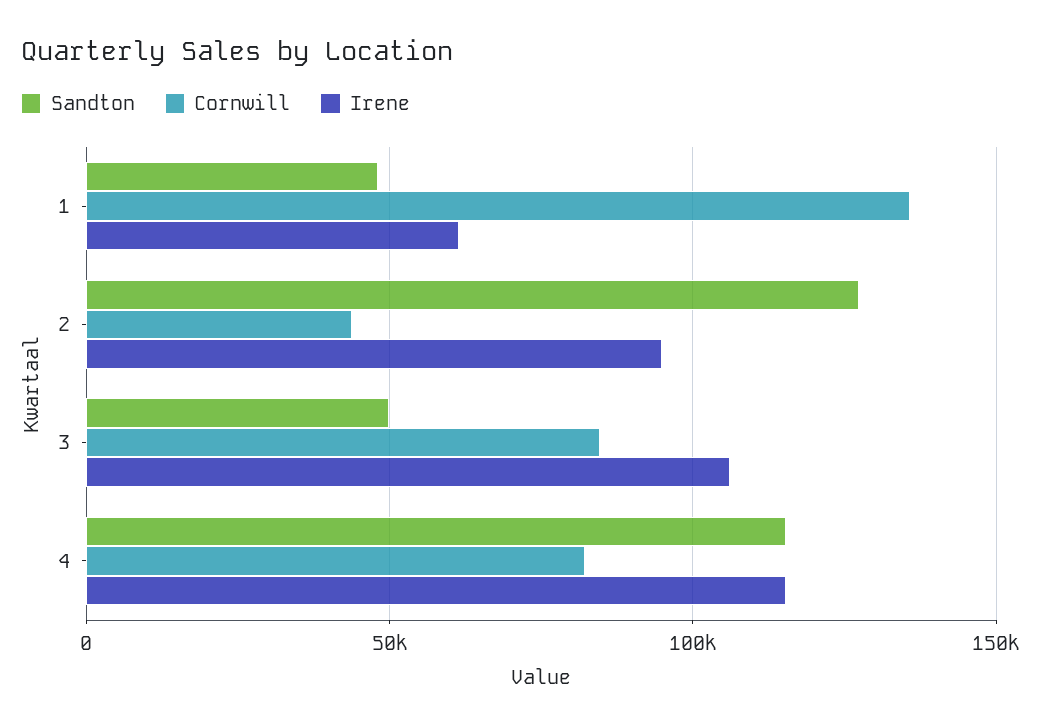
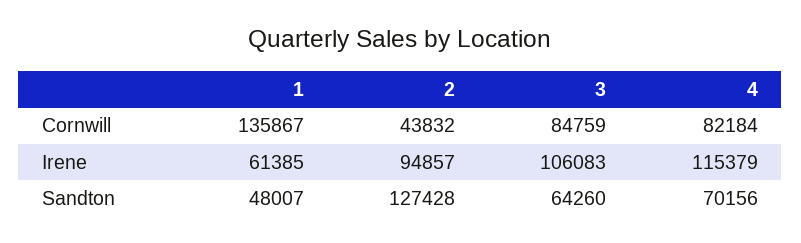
Sandton, 3: 50000 -> 64260
Sandton, 4: 115000 -> 70156

